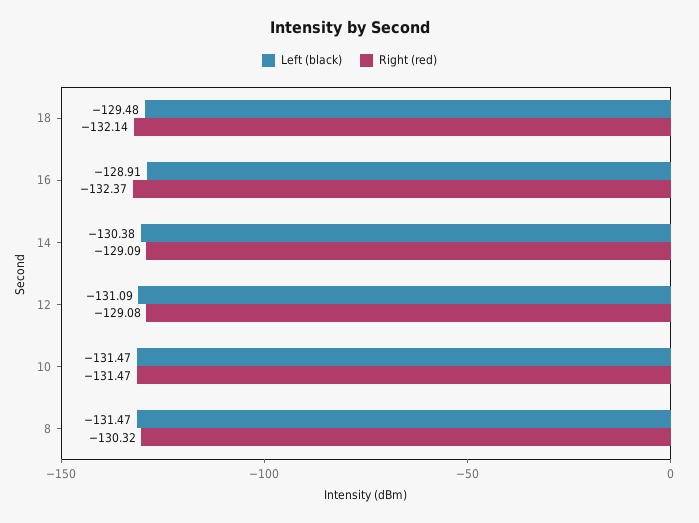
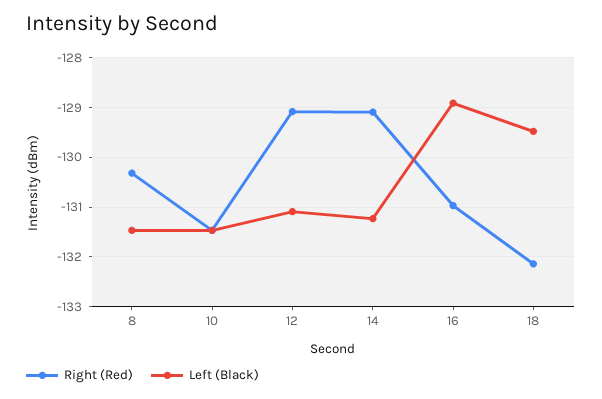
Right (red), 16: -132.37 -> -131
Left (black), 14: -130.38 -> -131.2

